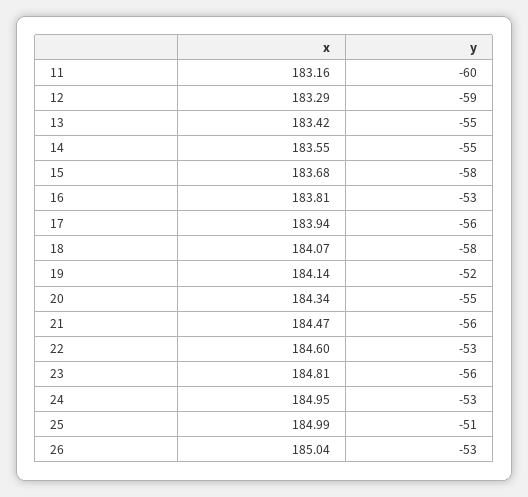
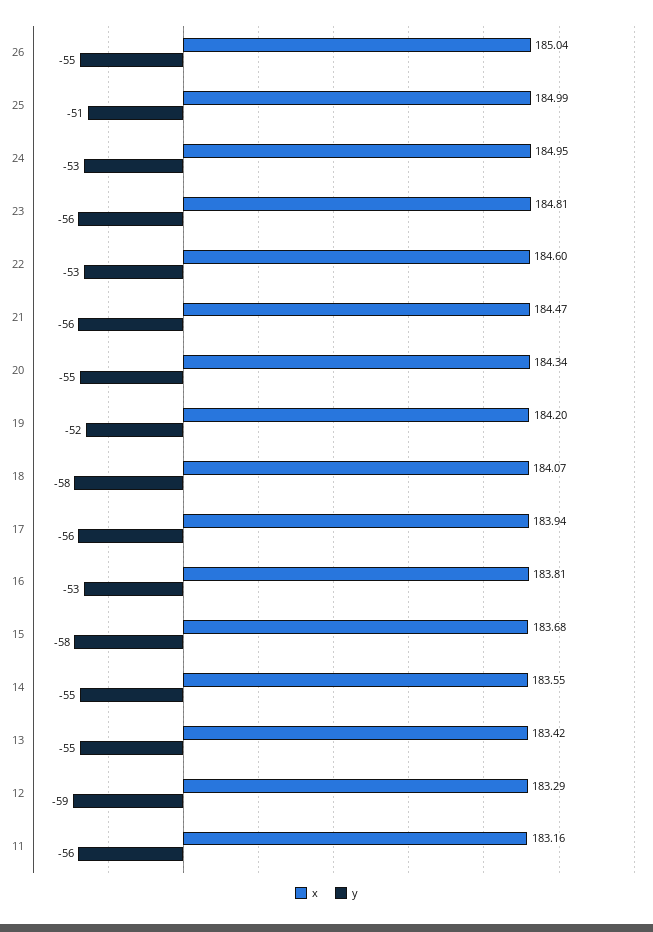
y, 11: -60 -> -56
x, 19: 184.14 -> 184.2
y, 26: -53 -> -55

